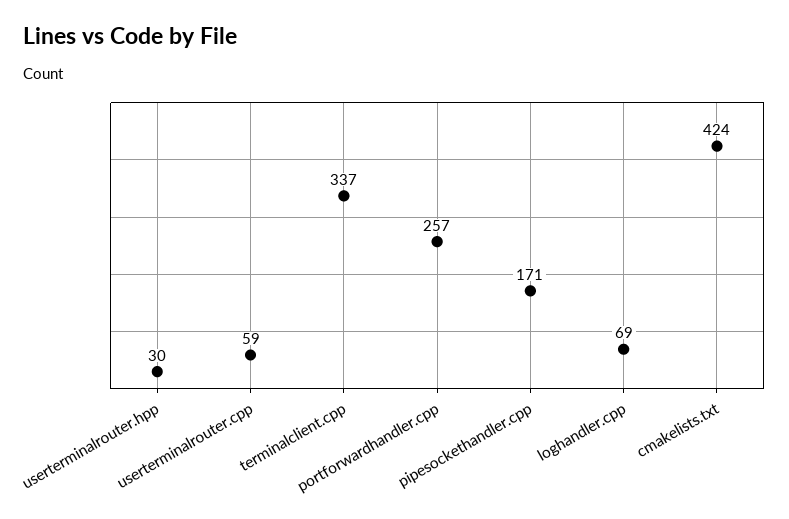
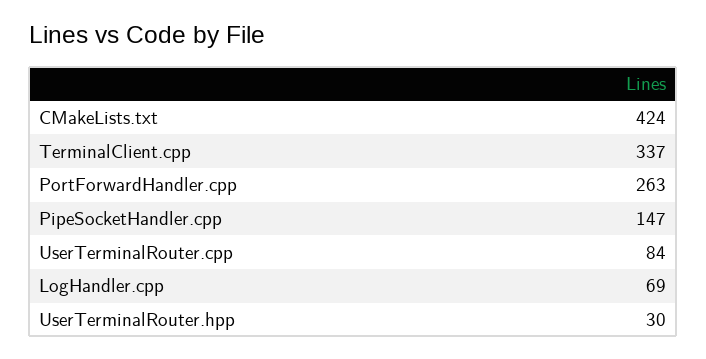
userterminalrouter.cpp: 59 -> 84
portforwardhandler.cpp: 257 -> 263
pipesockethandler.cpp: 171 -> 147

